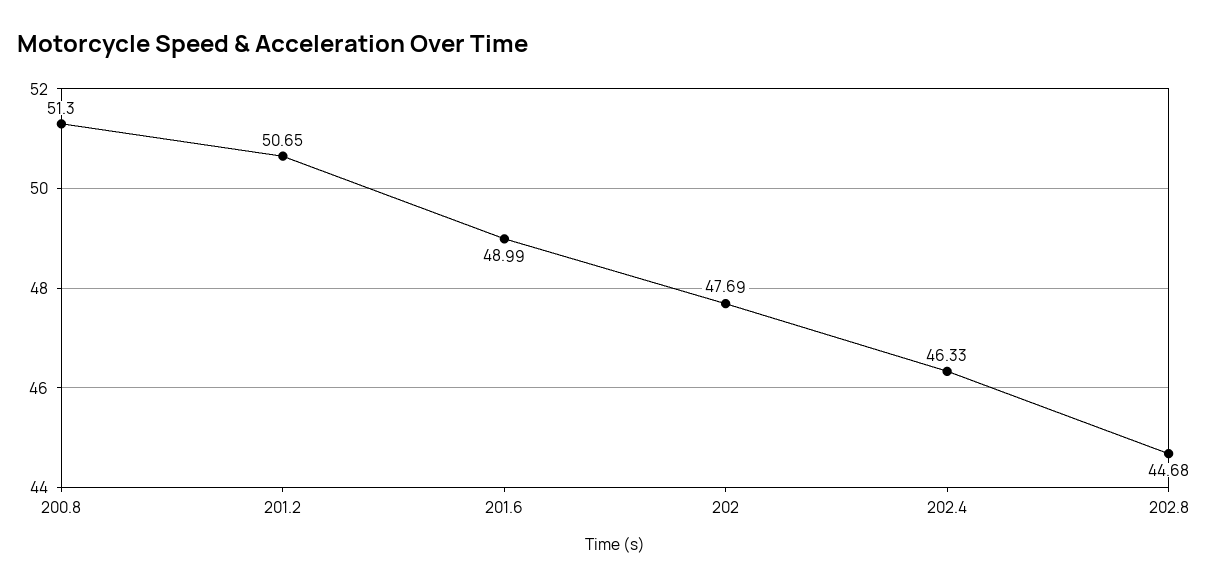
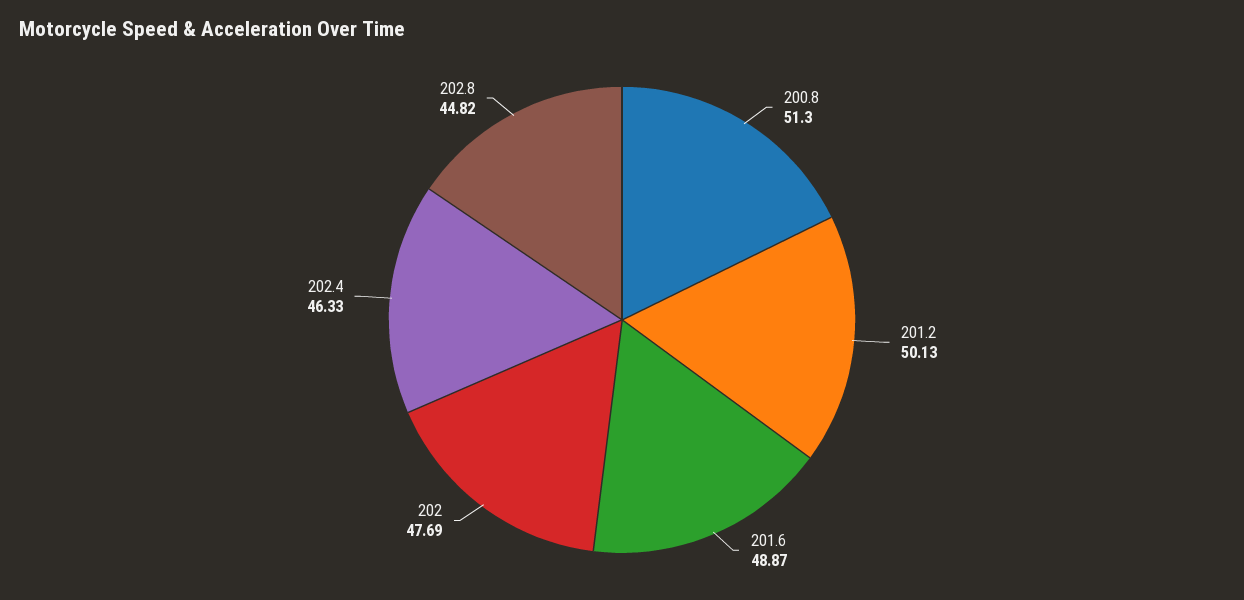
201.2: 50.65 -> 50.13
201.6: 48.99 -> 48.87
202.8: 44.68 -> 44.82

